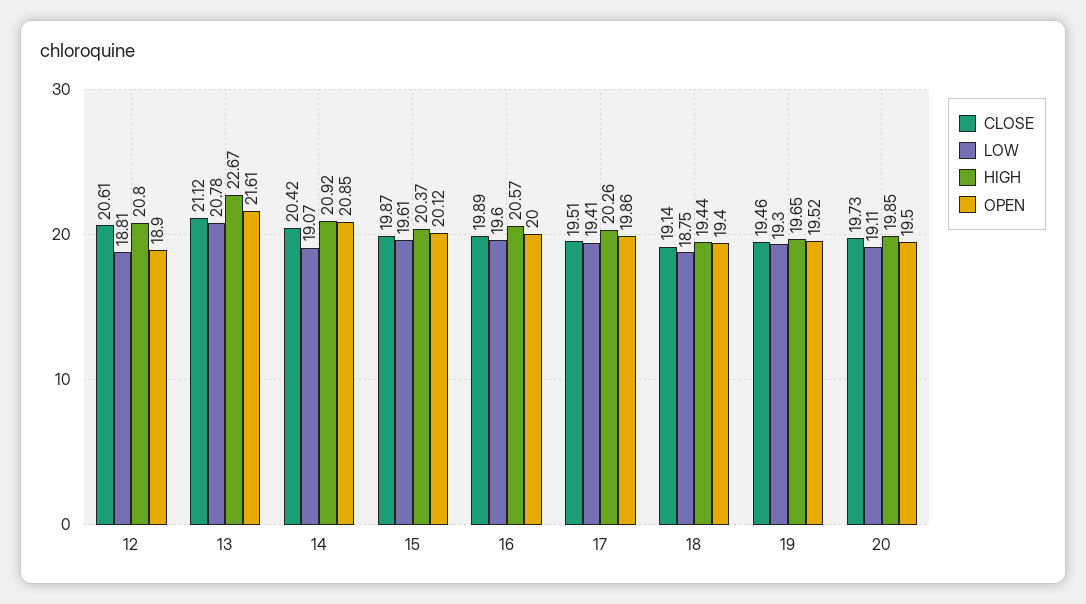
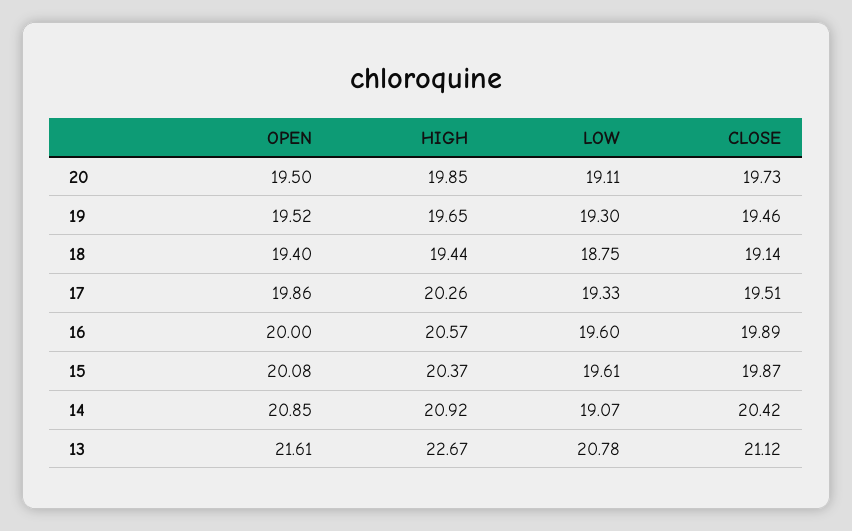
CLOSE, 12: 20.61 -> none
LOW, 12: 18.81 -> none
HIGH, 12: 20.8 -> none
OPEN, 12: 18.9 -> none
OPEN, 15: 20.12 -> 20.08
LOW, 17: 19.41 -> 19.33

